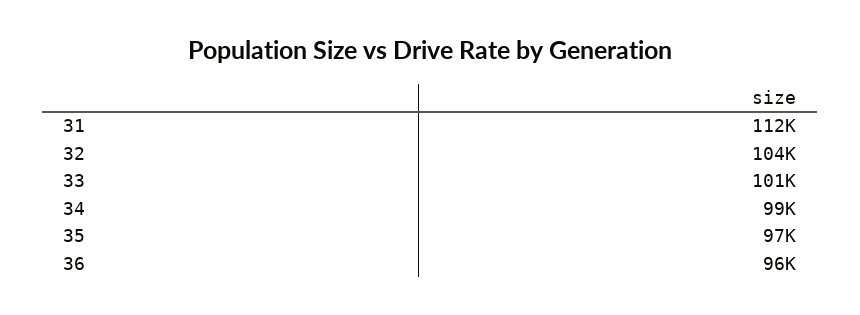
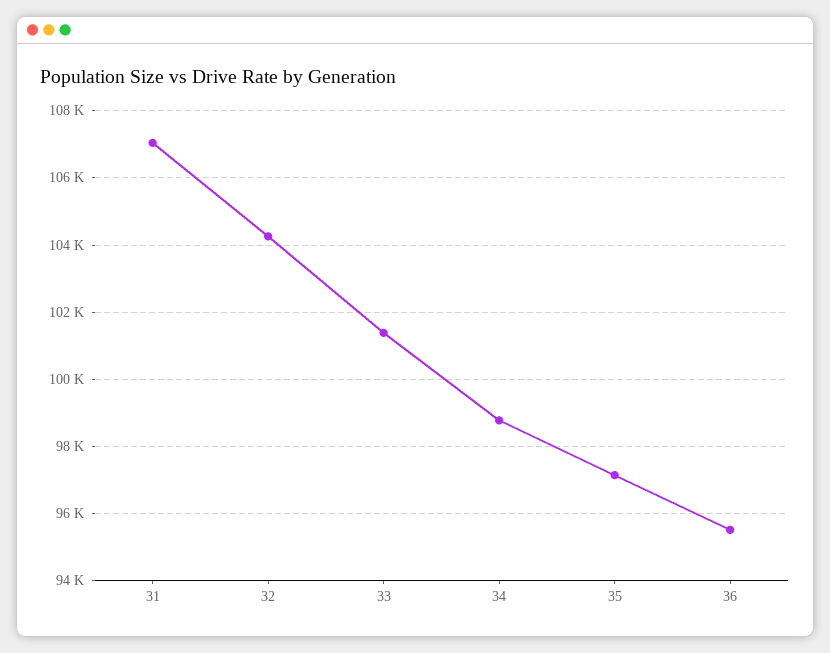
31: 112000 -> 107000

